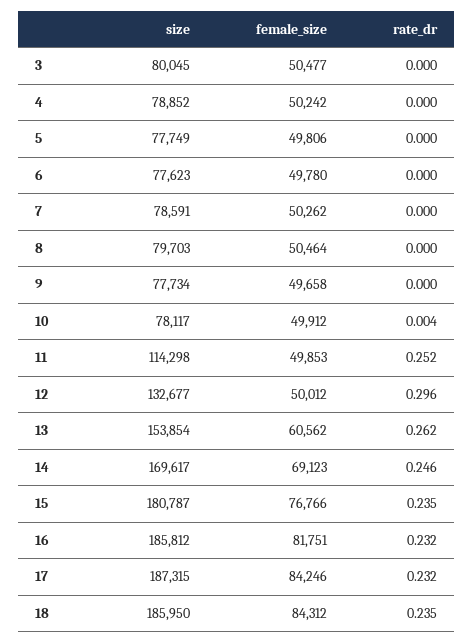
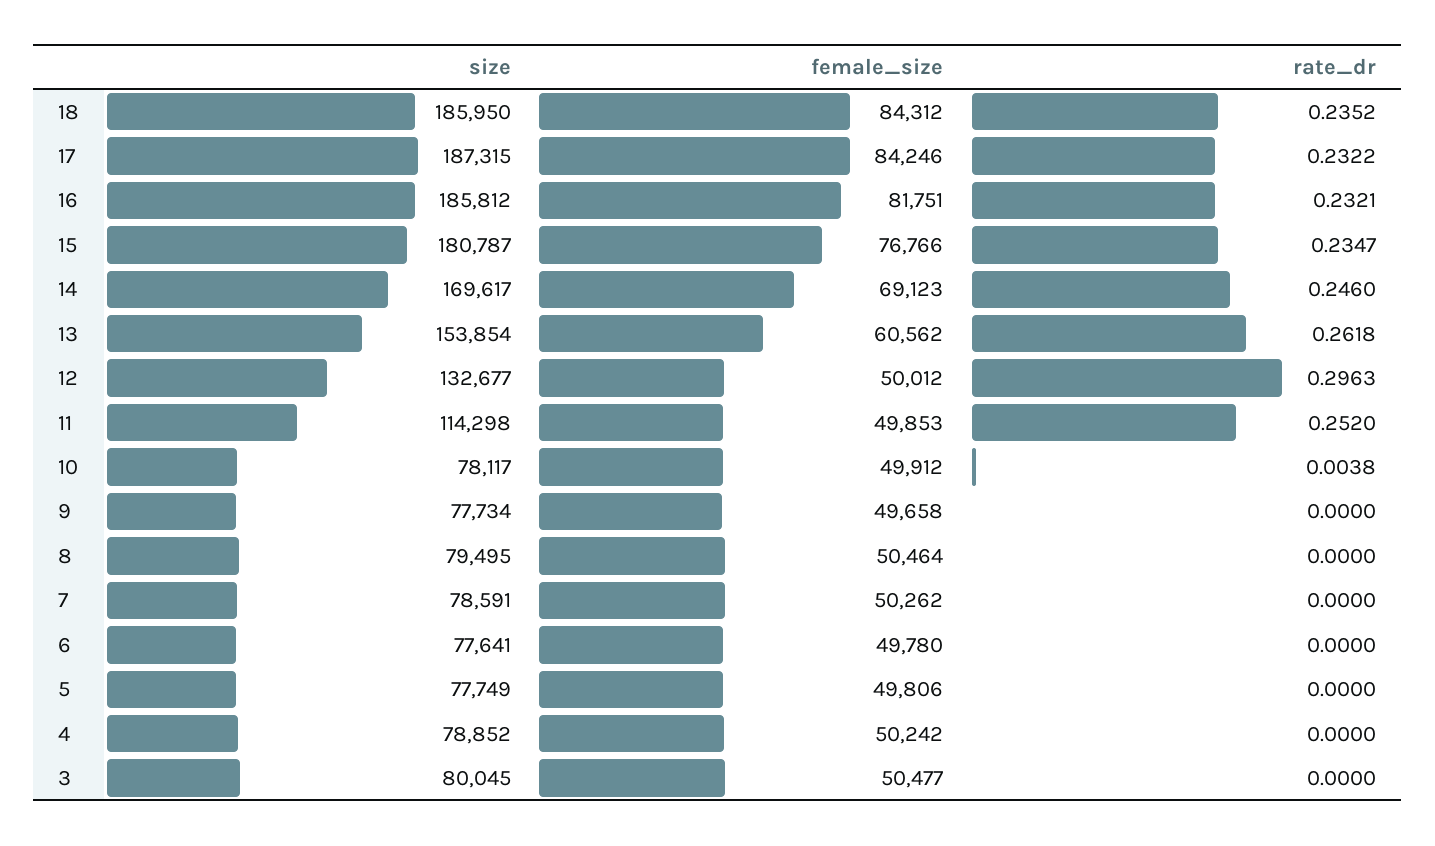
size, 6: 77623 -> 77641
size, 8: 79703 -> 79495

